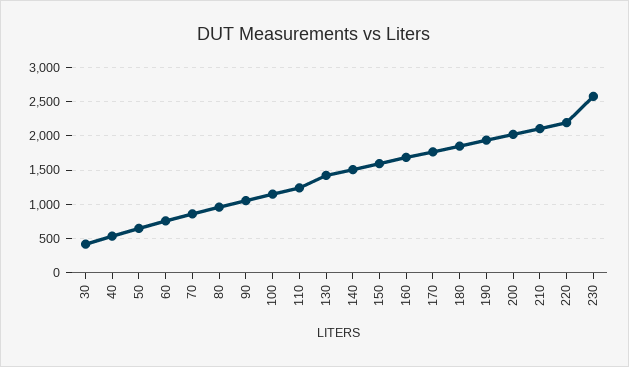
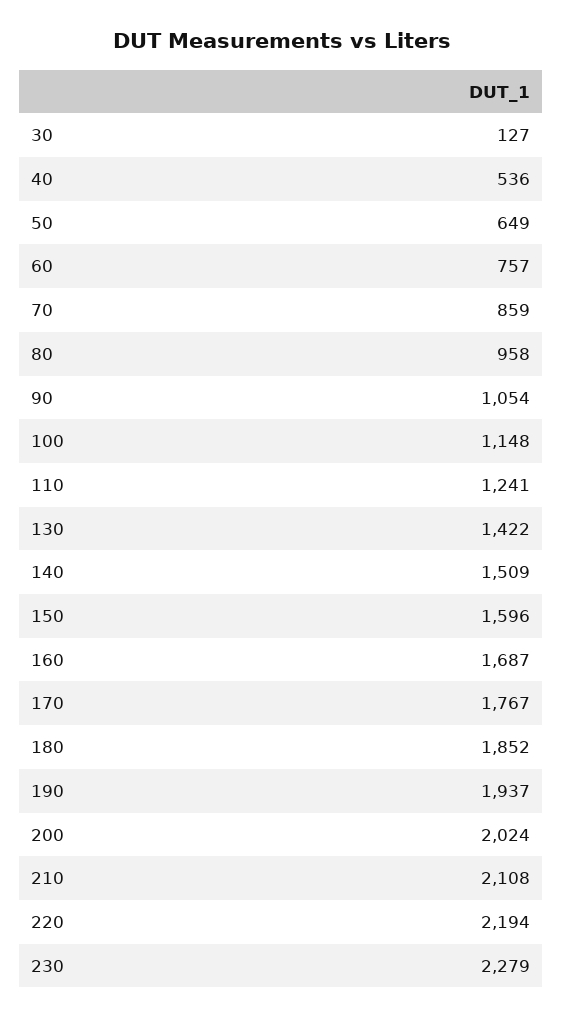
30: 400 -> 127
230: 2600 -> 2279

